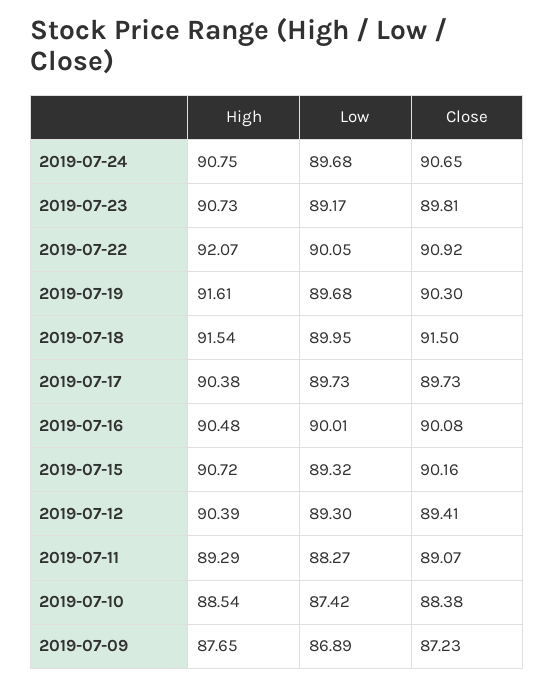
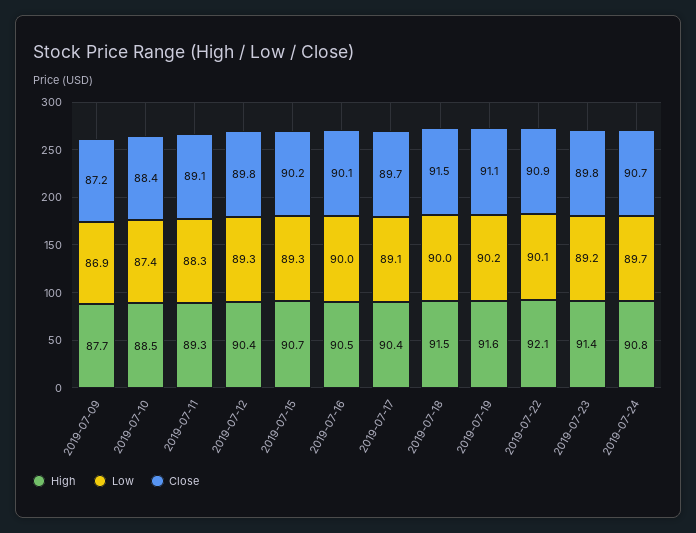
High, 2019-07-23: 90.73 -> 91.4
Low, 2019-07-19: 89.68 -> 90.2
Close, 2019-07-19: 90.3 -> 91.1
Low, 2019-07-17: 89.73 -> 89.1
Close, 2019-07-12: 89.41 -> 89.8

